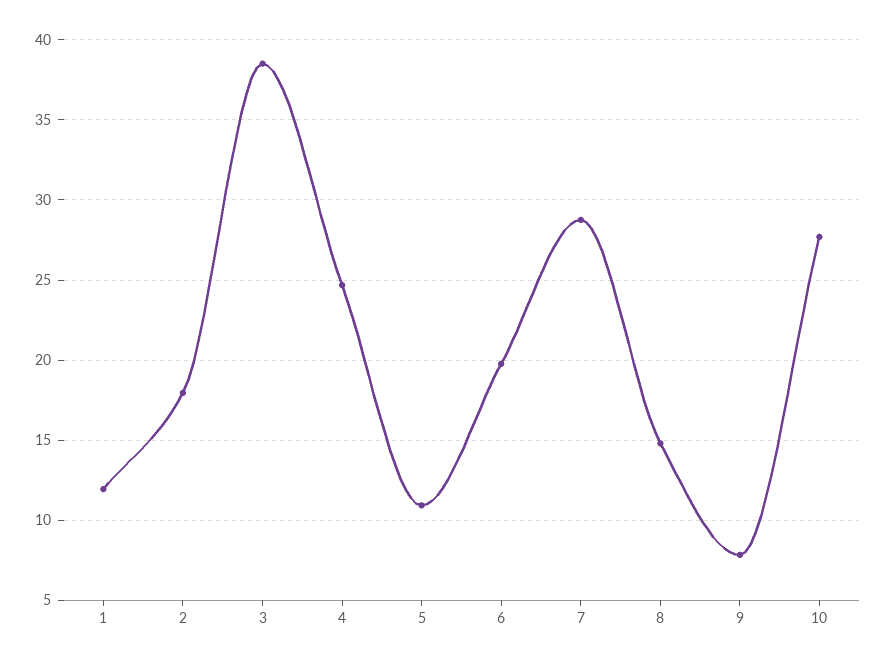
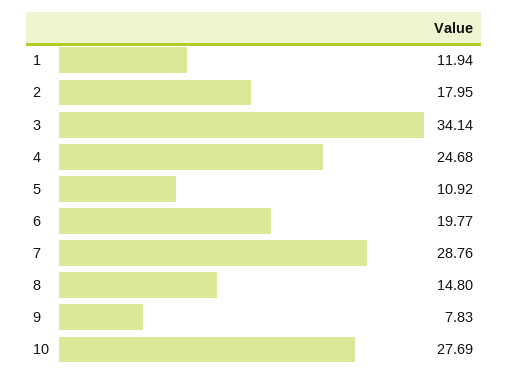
3: 38.5 -> 34.14

